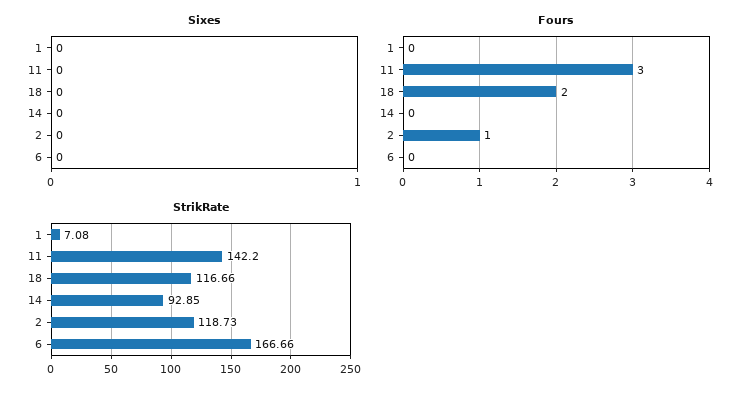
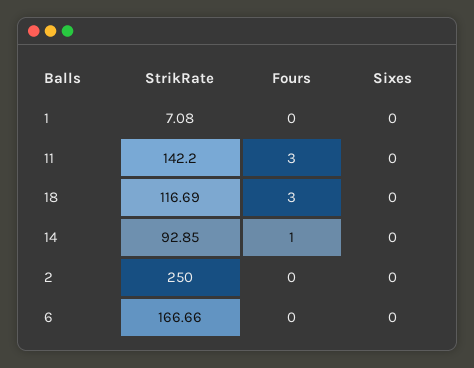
Fours, 18: 2 -> 3
Fours, 14: 0 -> 1
Fours, 2: 1 -> 0
StrikRate, 18: 116.66 -> 116.69
StrikRate, 2: 118.73 -> 250

